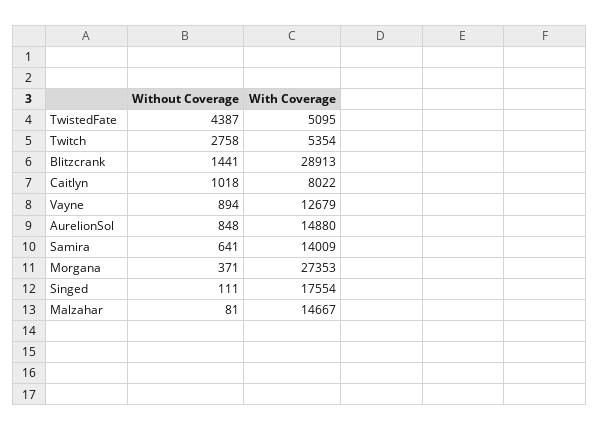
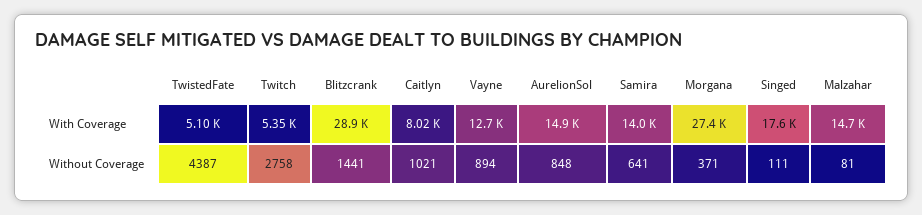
Without Coverage, Caitlyn: 1018 -> 1021

